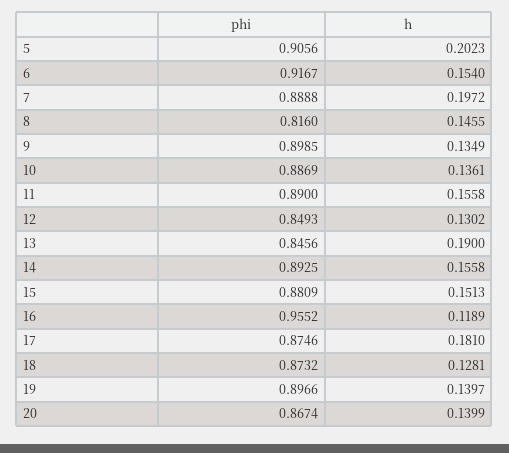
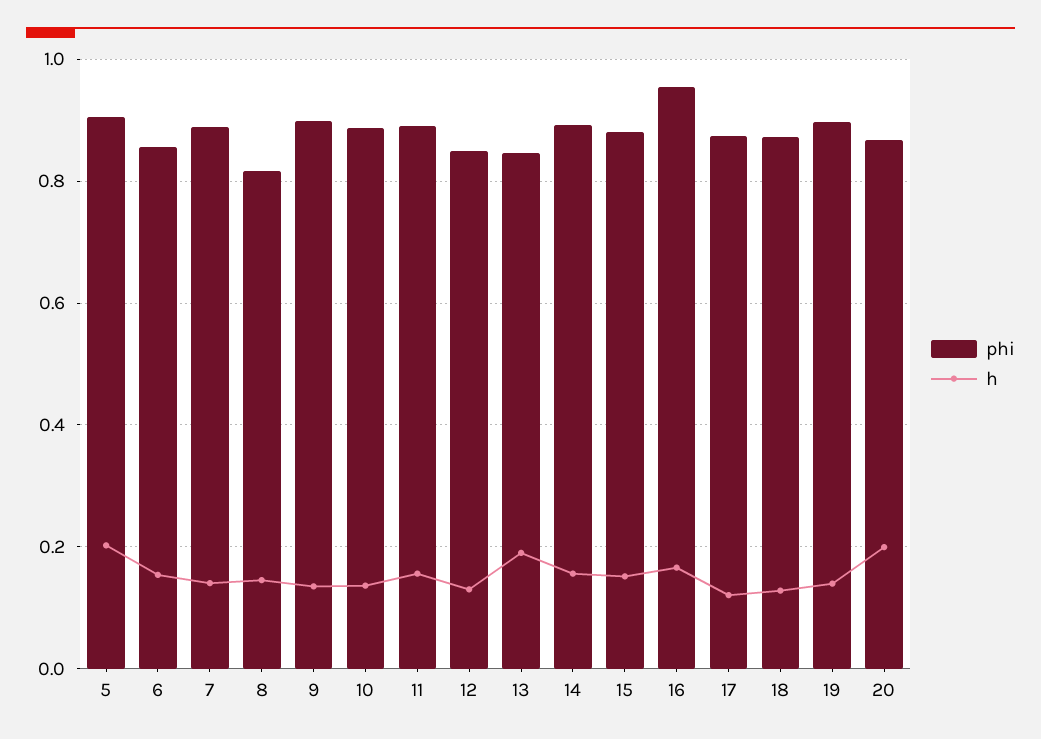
phi, 6: 0.9167 -> 0.86
h, 7: 0.1972 -> 0.14
h, 16: 0.1189 -> 0.16
h, 17: 0.181 -> 0.12
h, 20: 0.1399 -> 0.2

